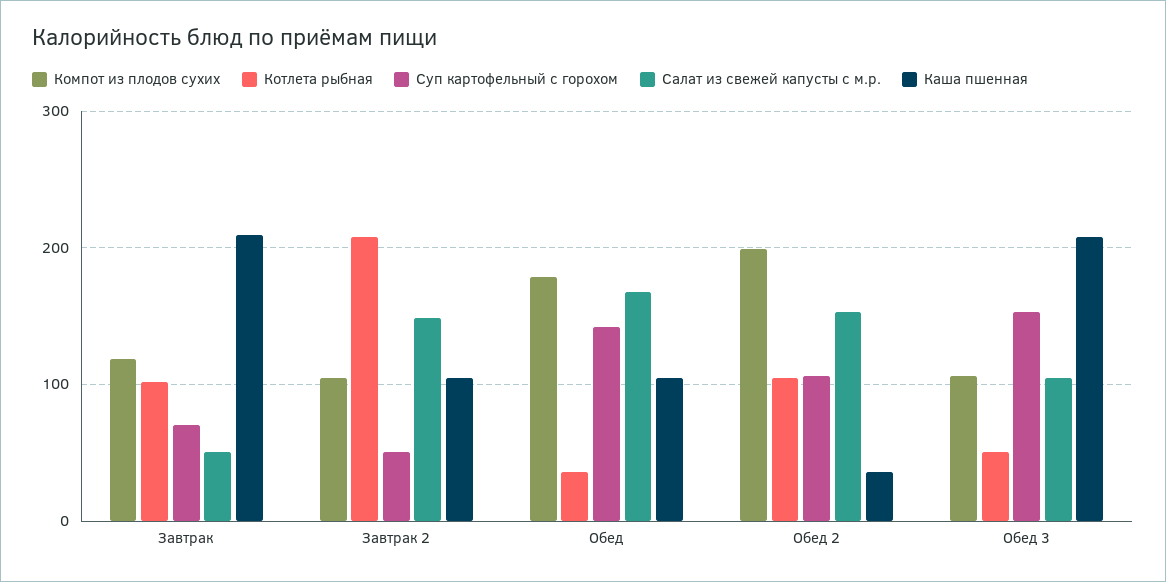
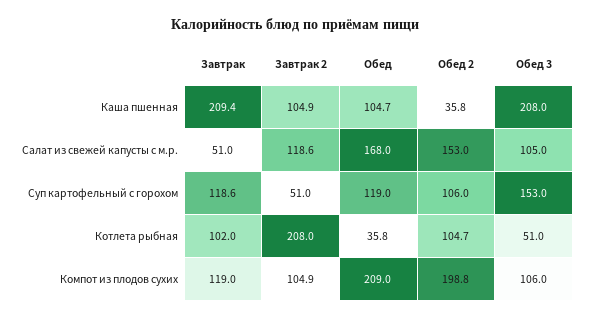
Суп картофельный с горохом, Завтрак: 70 -> 118.6
Салат из свежей капусты с м.р., Завтрак 2: 150 -> 118.6
Компот из плодов сухих, Обед: 180 -> 209
Суп картофельный с горохом, Обед: 140 -> 119

